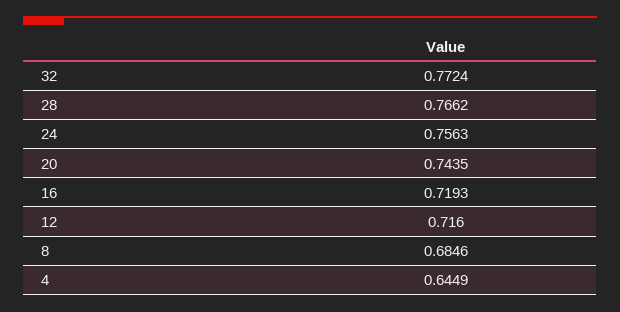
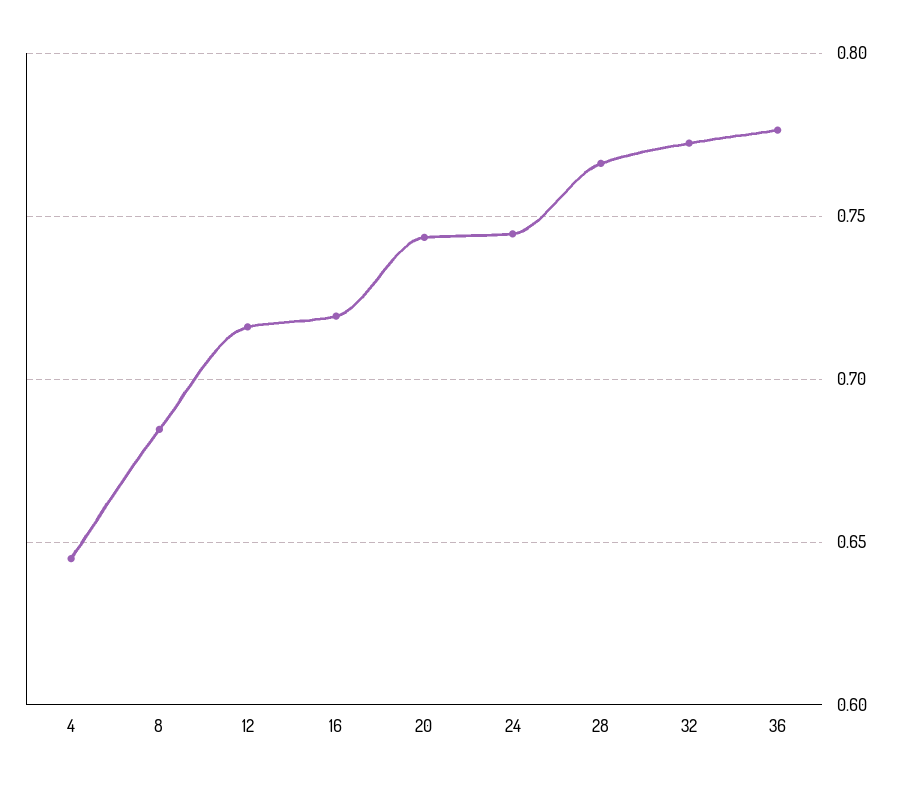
24: 0.7563 -> 0.745
36: none -> 0.775

